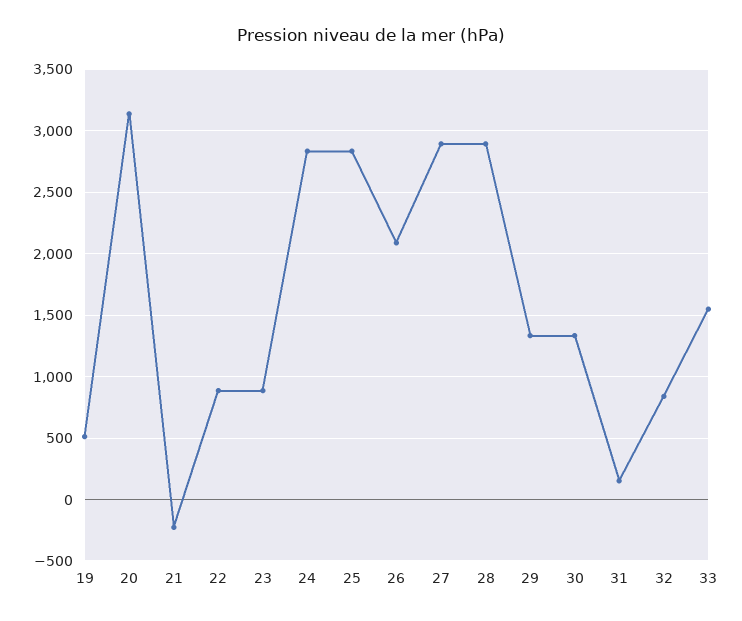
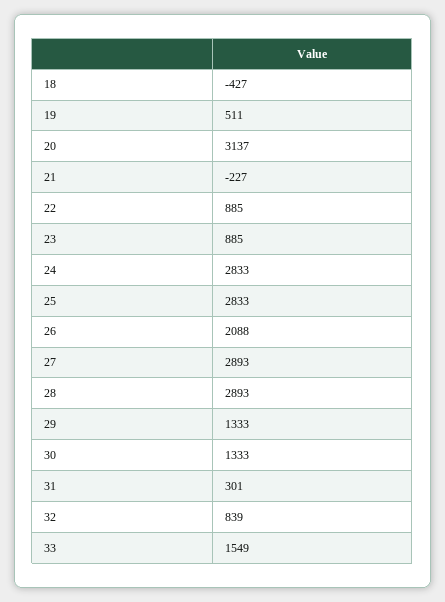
31: 150 -> 301
18: none -> -427

